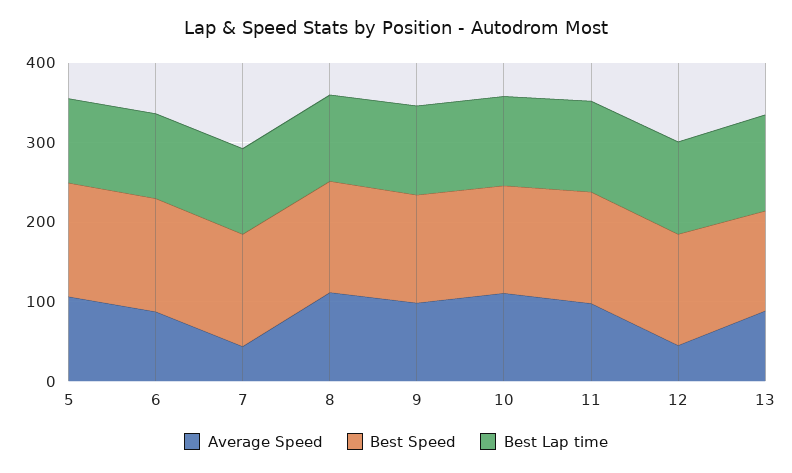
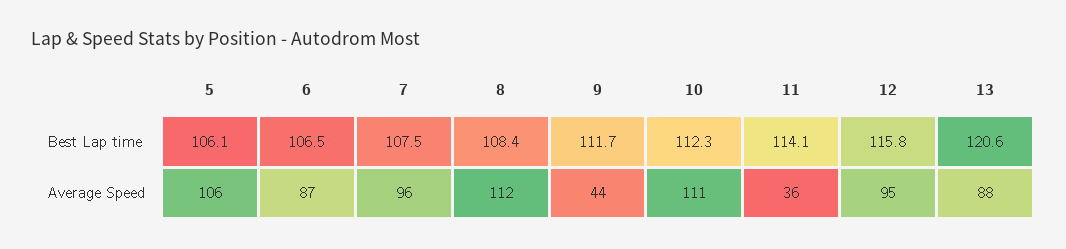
Best Speed, 5: 140 -> none
Best Speed, 6: 140 -> none
Average Speed, 7: 40 -> 96
Best Speed, 7: 140 -> none
Best Speed, 8: 140 -> none
Average Speed, 9: 100 -> 44
Best Speed, 9: 140 -> none
Best Speed, 10: 140 -> none
Average Speed, 11: 100 -> 36
Best Speed, 11: 140 -> none
Average Speed, 12: 40 -> 95
Best Speed, 12: 140 -> none
Best Speed, 13: 120 -> none

